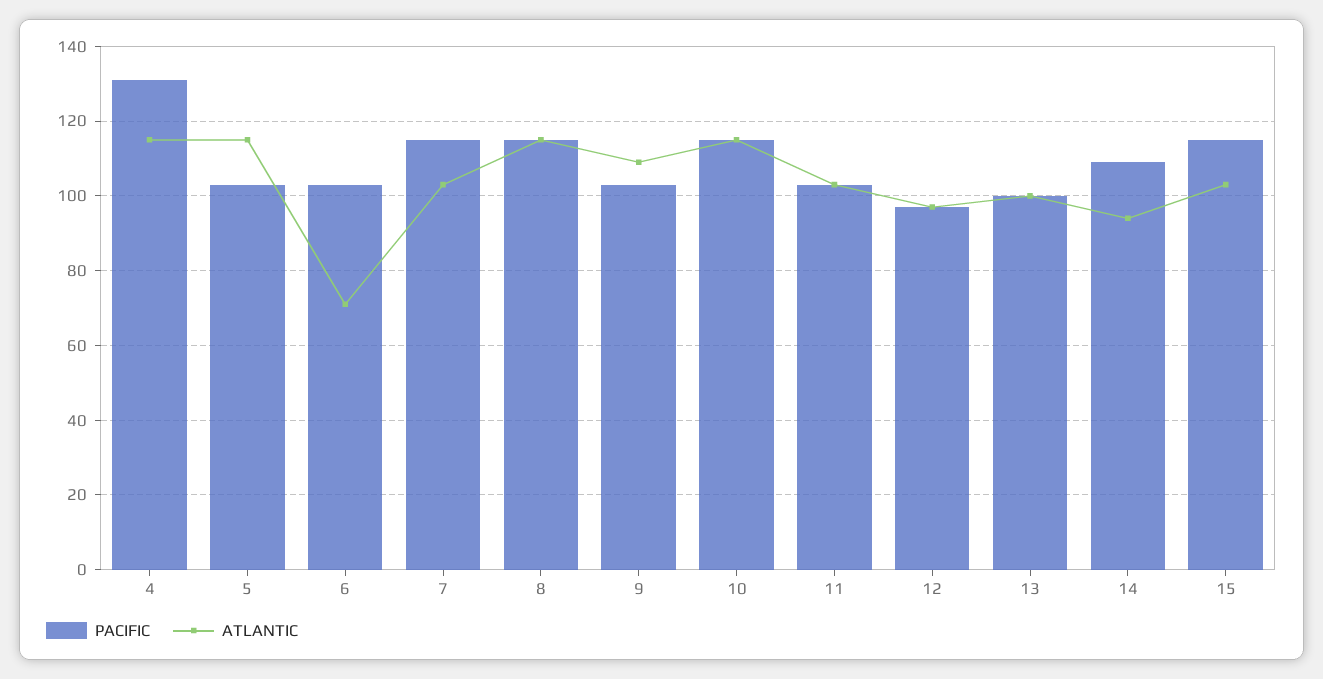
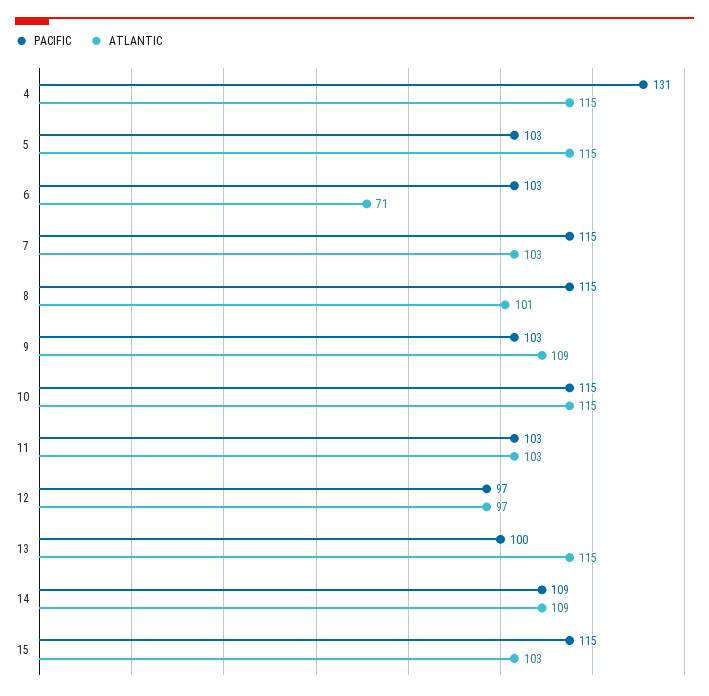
ATLANTIC, 8: 115 -> 101
ATLANTIC, 13: 100 -> 115
ATLANTIC, 14: 95 -> 109

